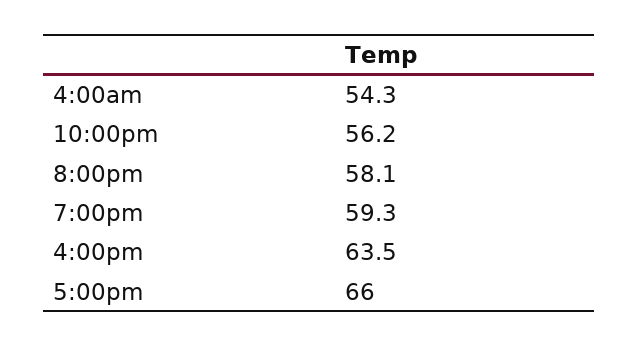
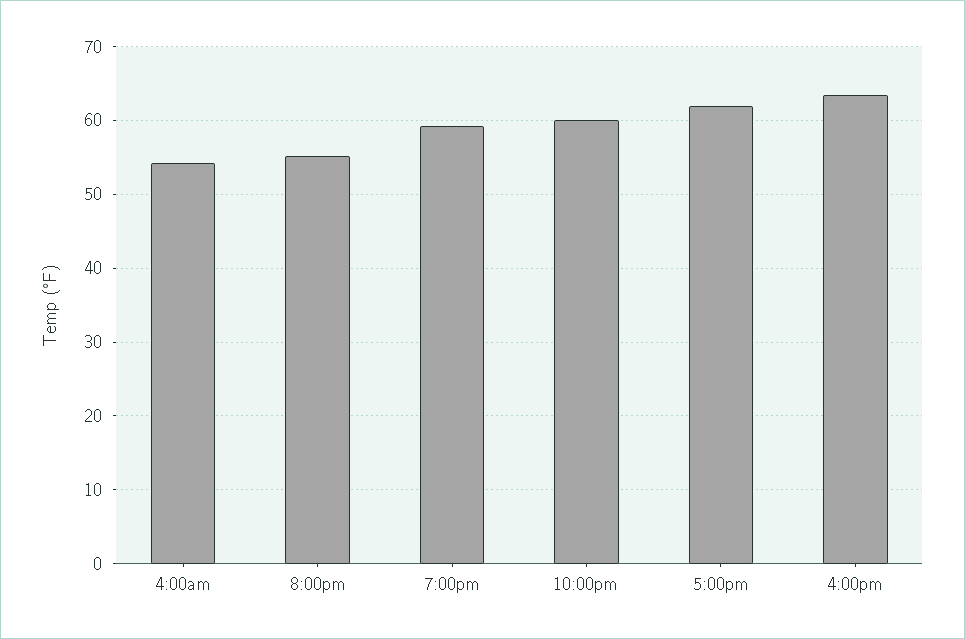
10:00pm: 56.2 -> 60
8:00pm: 58.1 -> 55
5:00pm: 66 -> 62

